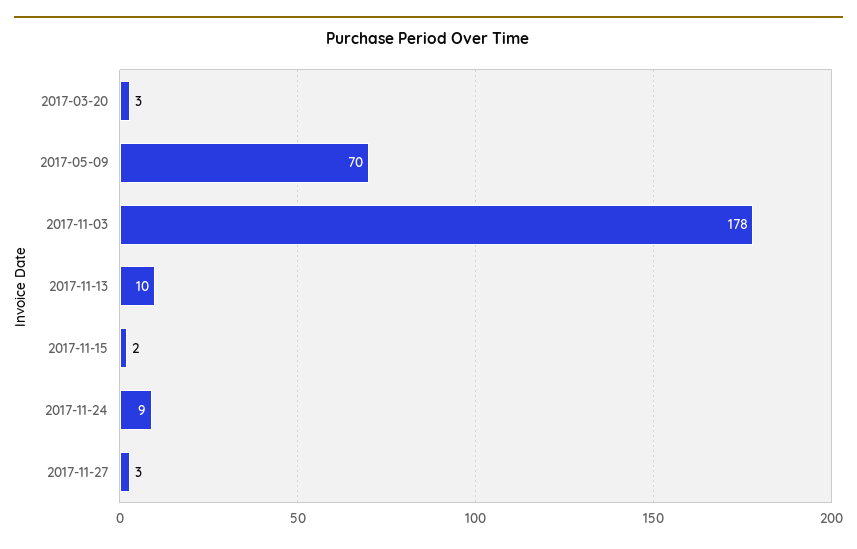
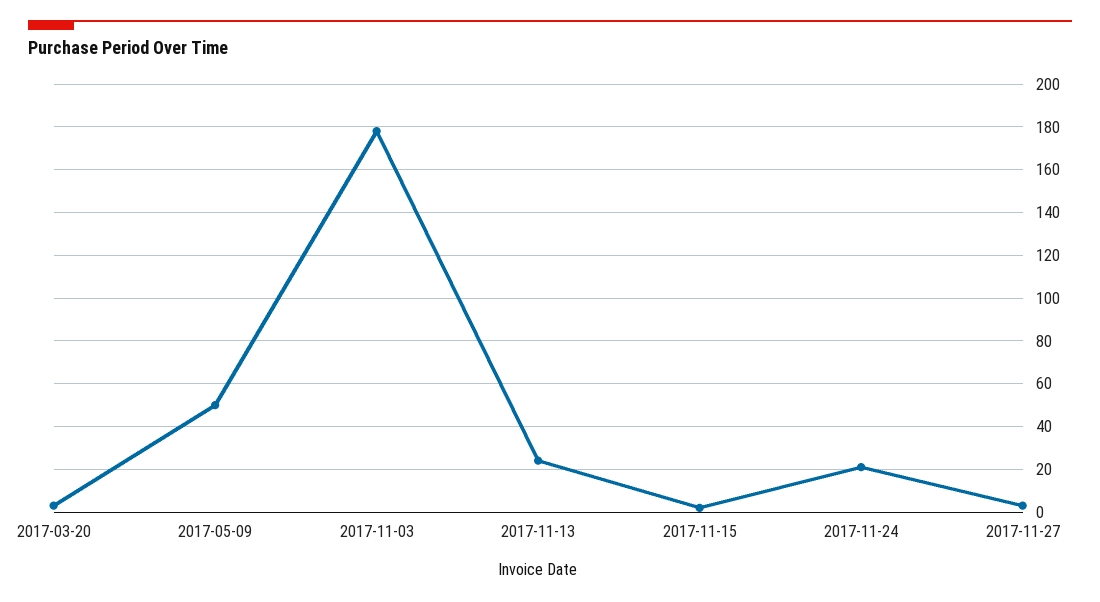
2017-05-09: 70 -> 50
2017-11-13: 10 -> 25
2017-11-24: 9 -> 20

